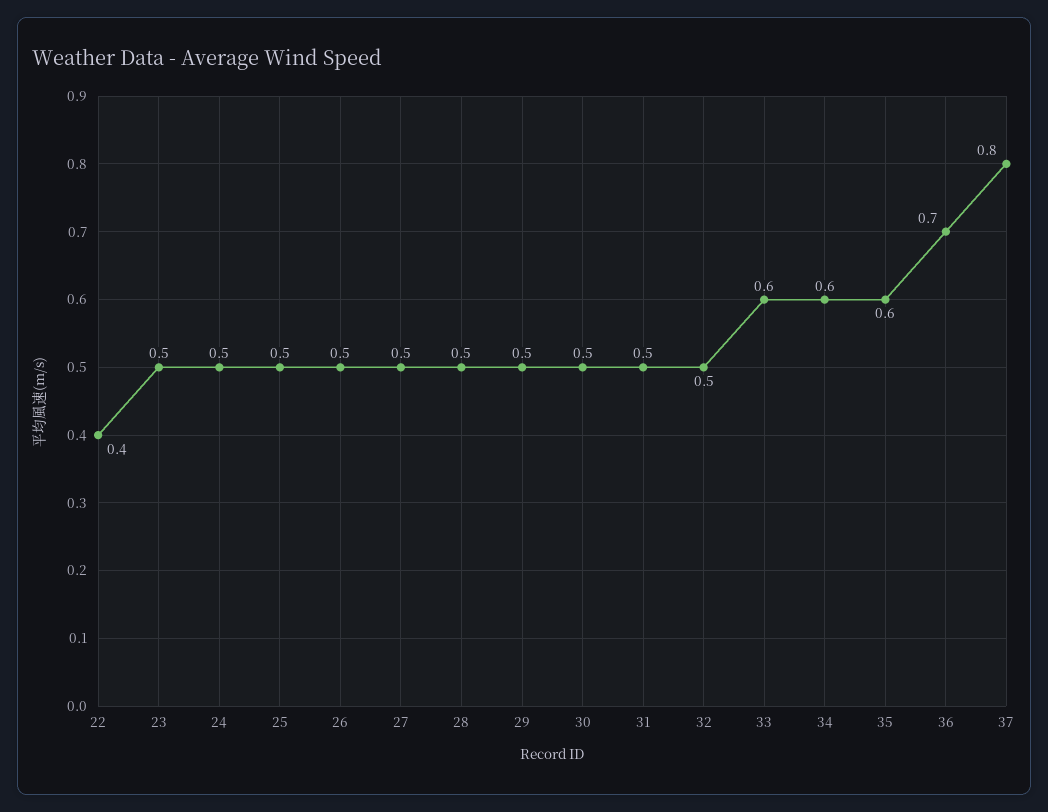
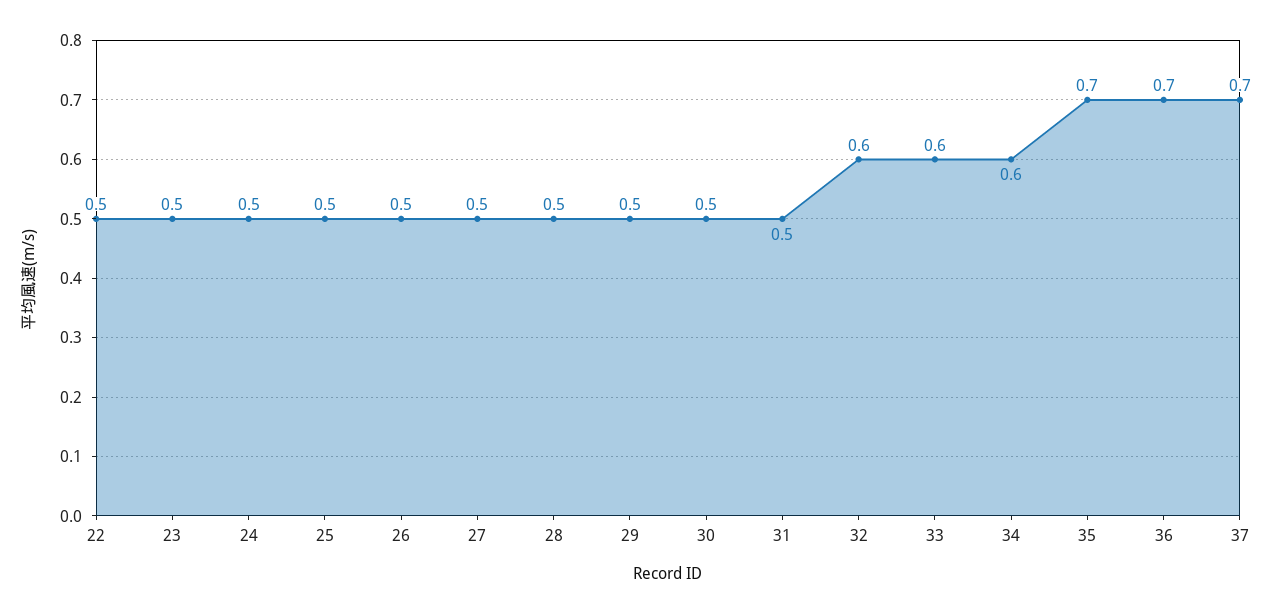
22: 0.4 -> 0.5
32: 0.5 -> 0.6
35: 0.6 -> 0.7
37: 0.8 -> 0.7

